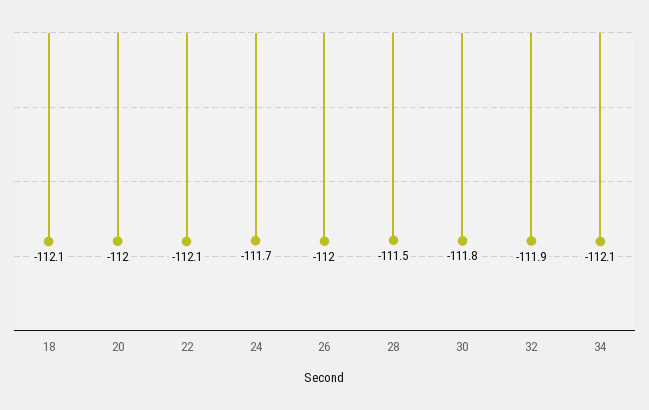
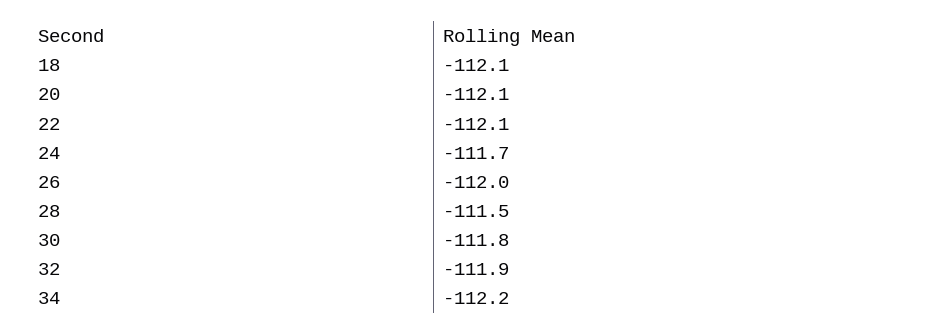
20: -112 -> -112.1
34: -112.1 -> -112.2

